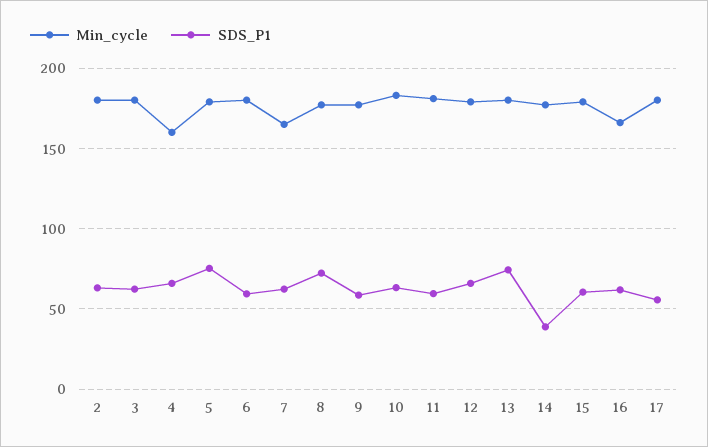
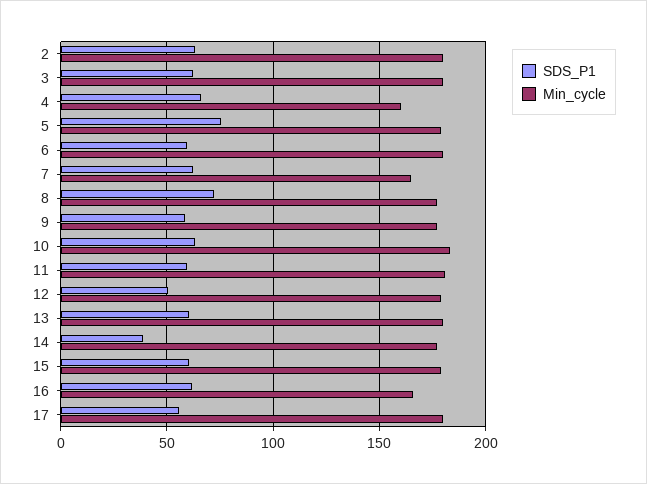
SDS_P1, 12: 65 -> 50
SDS_P1, 13: 75 -> 60

